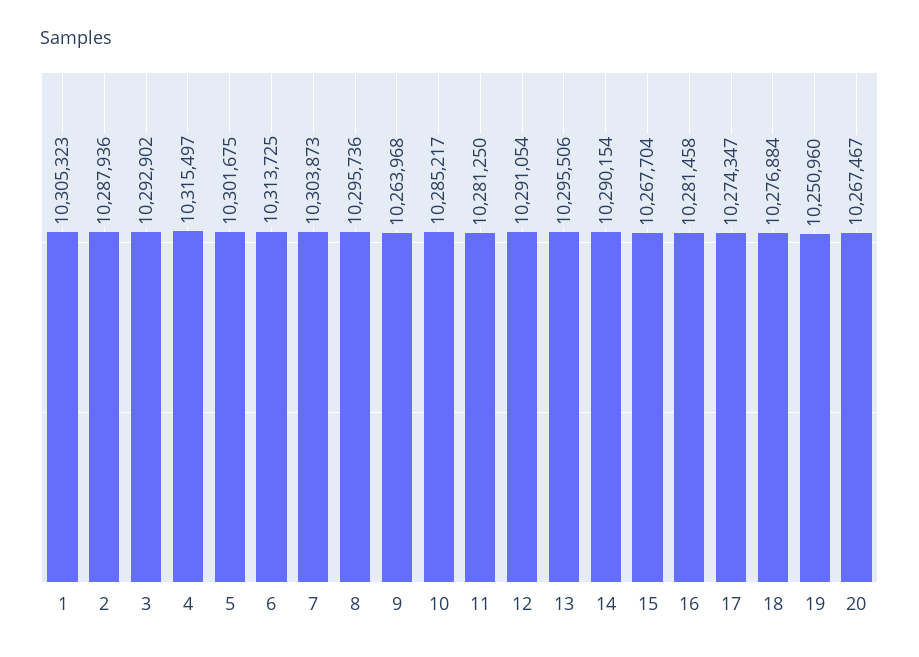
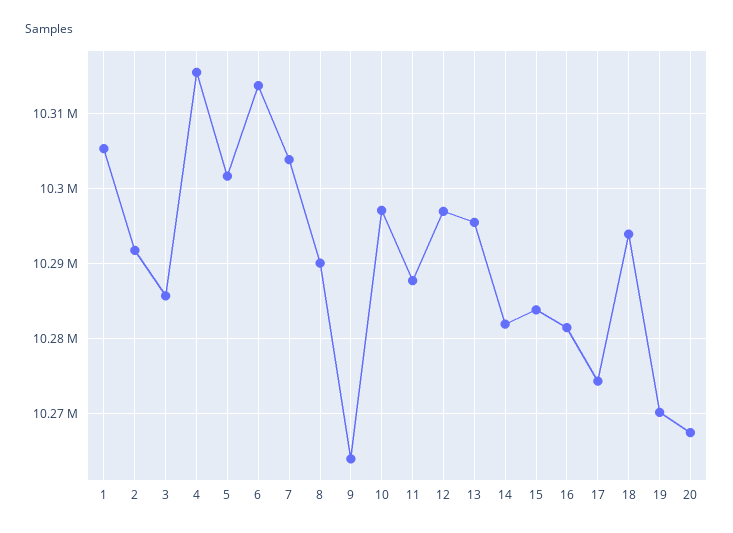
2: 10287936 -> 10292000
3: 10292902 -> 10286000
8: 10295736 -> 10290000
10: 10285217 -> 10297000
11: 10281250 -> 10288000
12: 10291054 -> 10297000
14: 10290154 -> 10282000
15: 10267704 -> 10284000
18: 10276884 -> 10294000
19: 10250960 -> 10270000

